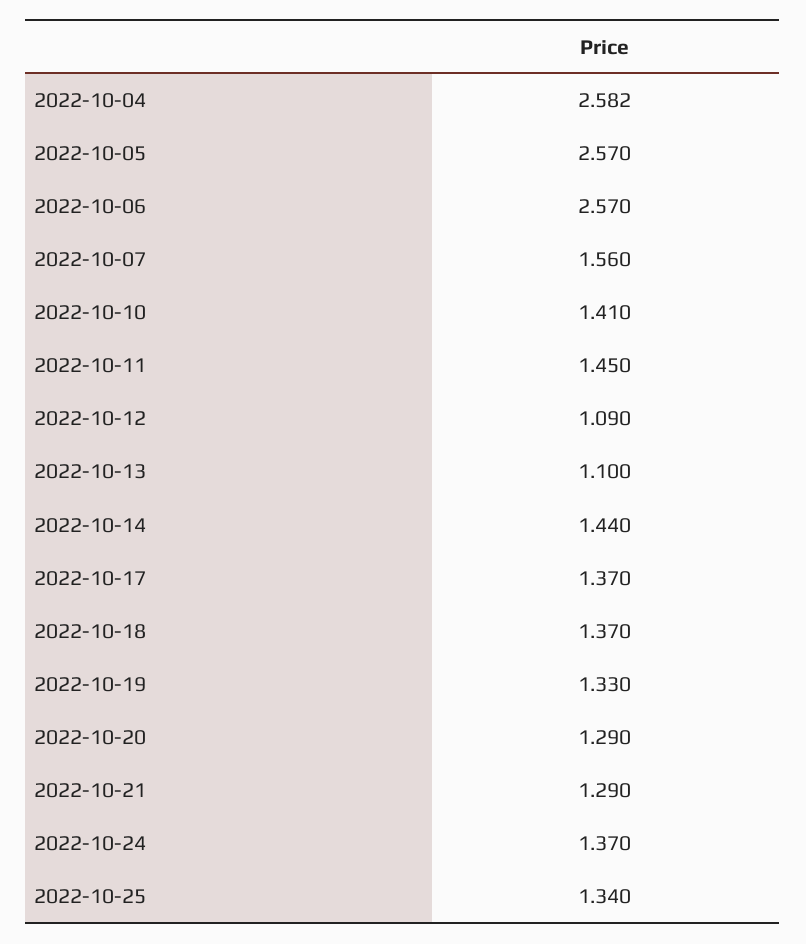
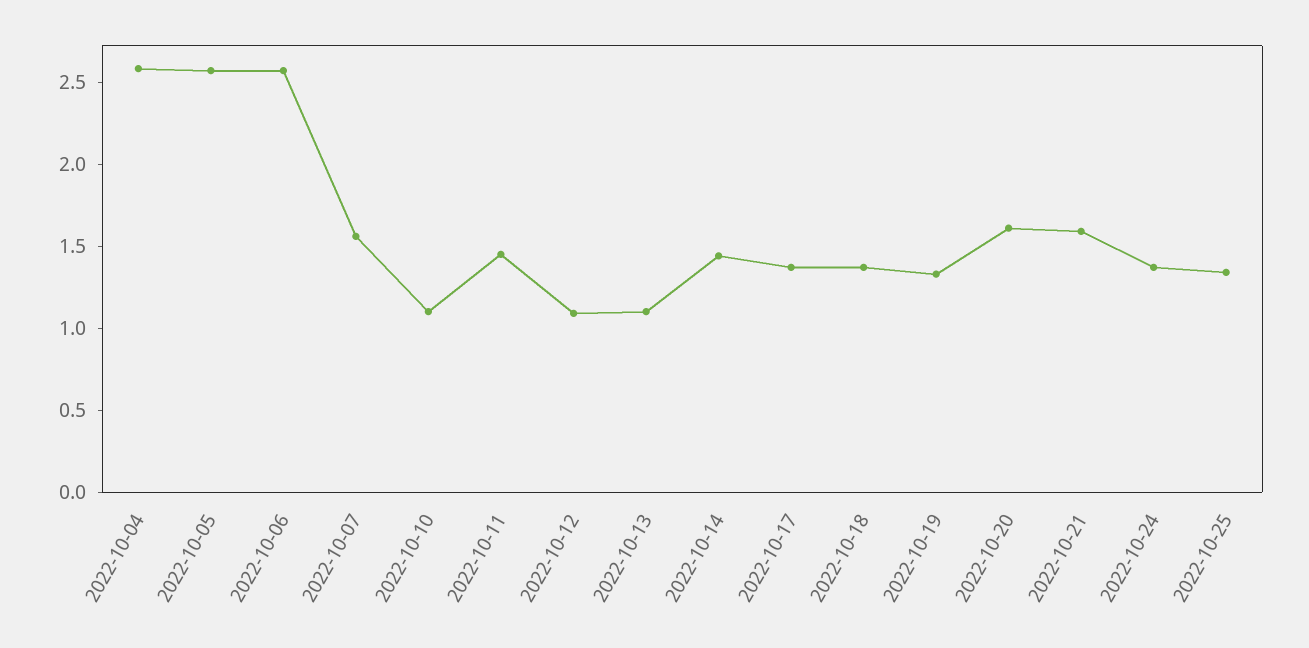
2022-10-10: 1.41 -> 1.1
2022-10-20: 1.29 -> 1.6
2022-10-21: 1.29 -> 1.6

